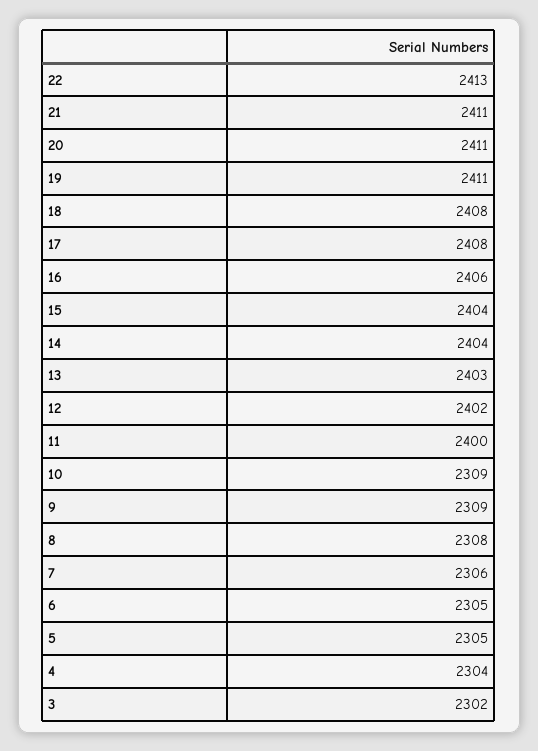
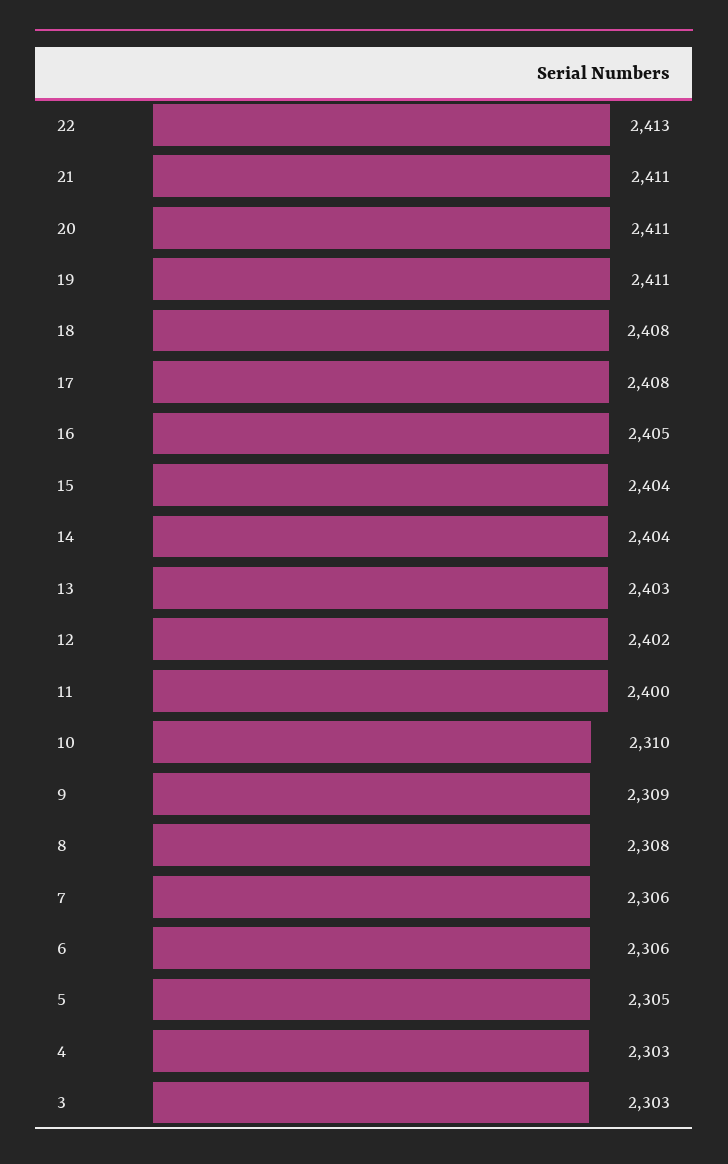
16: 2406 -> 2405
10: 2309 -> 2310
6: 2305 -> 2306
4: 2304 -> 2303
3: 2302 -> 2303

